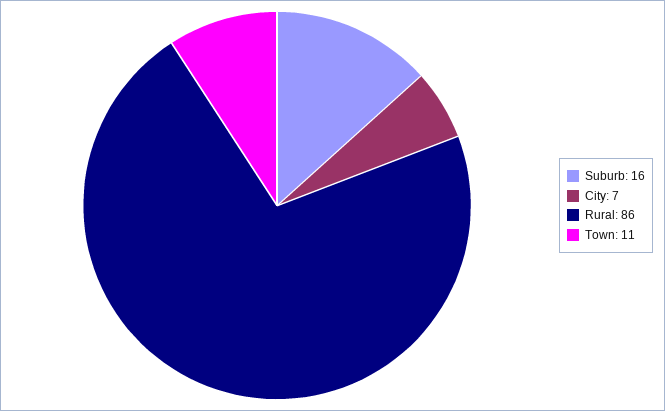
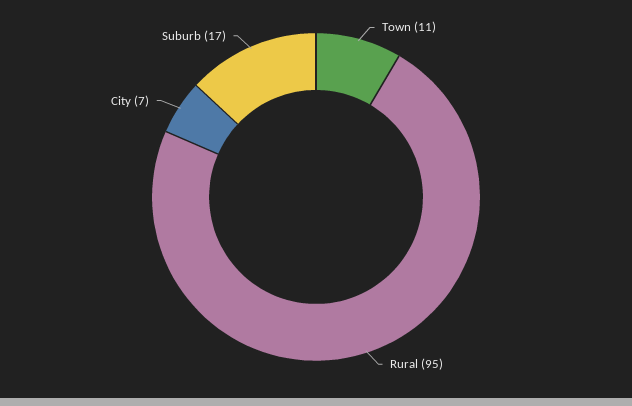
Suburb: 16 -> 17
Rural: 86 -> 95

